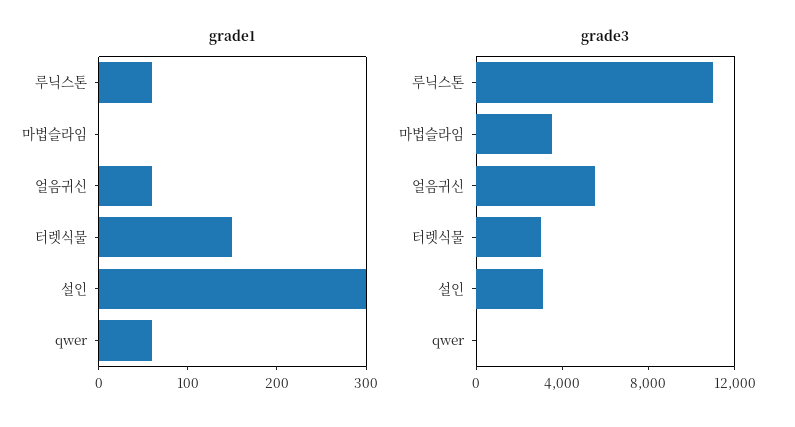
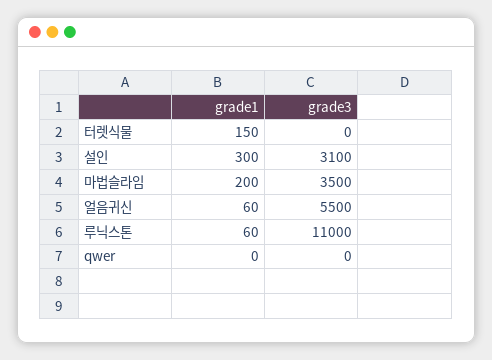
grade1, 마법슬라임: 0 -> 200
grade1, qwer: 60 -> 0
grade3, 터렛식물: 3000 -> 0

